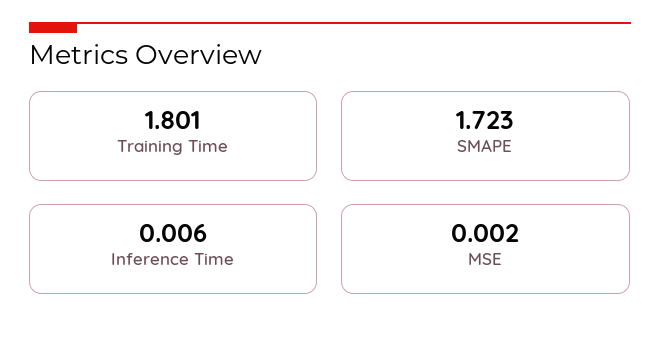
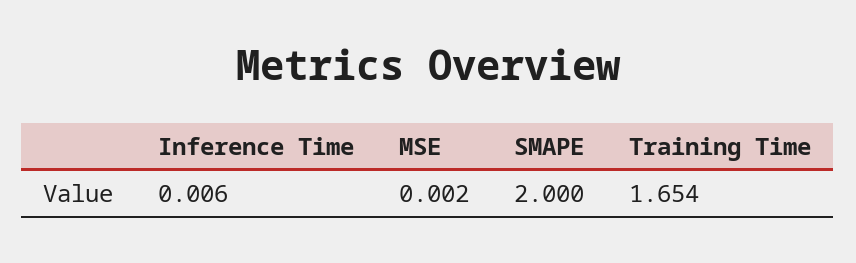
Training Time: 1.801 -> 1.654
SMAPE: 1.723 -> 2

